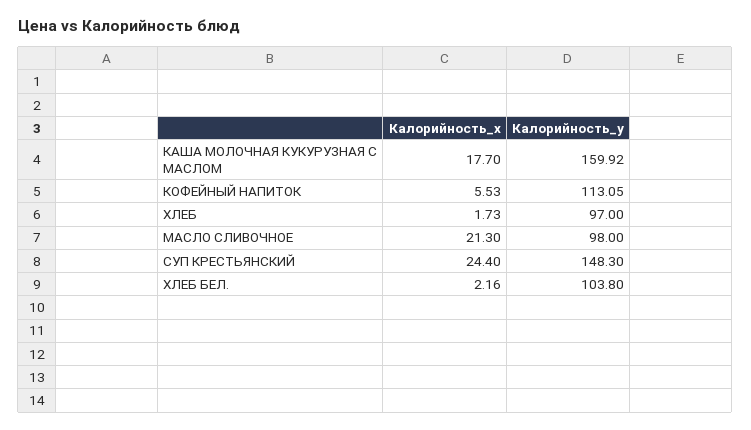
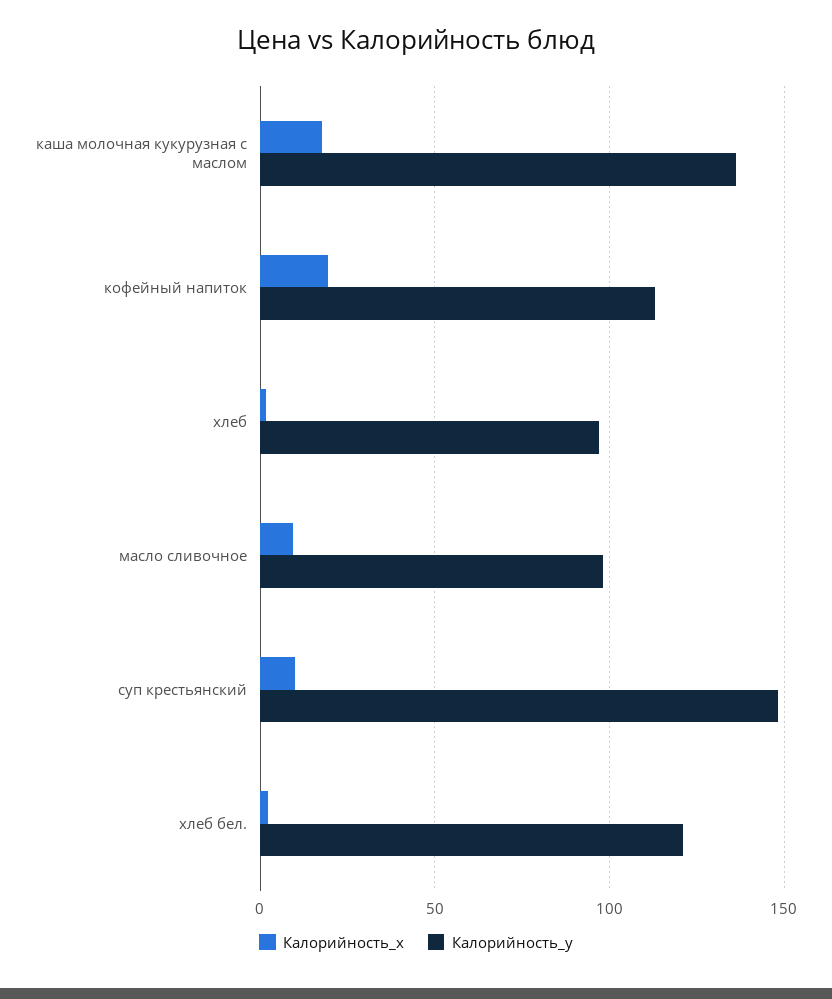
Калорийность_y, КАША МОЛОЧНАЯ КУКУРУЗНАЯ С МАСЛОМ: 159.92 -> 135
Калорийность_x, КОФЕЙНЫЙ НАПИТОК: 5.53 -> 20
Калорийность_x, МАСЛО СЛИВОЧНОЕ: 21.3 -> 10
Калорийность_x, СУП КРЕСТЬЯНСКИЙ: 24.4 -> 10
Калорийность_y, ХЛЕБ БЕЛ.: 103.8 -> 120

